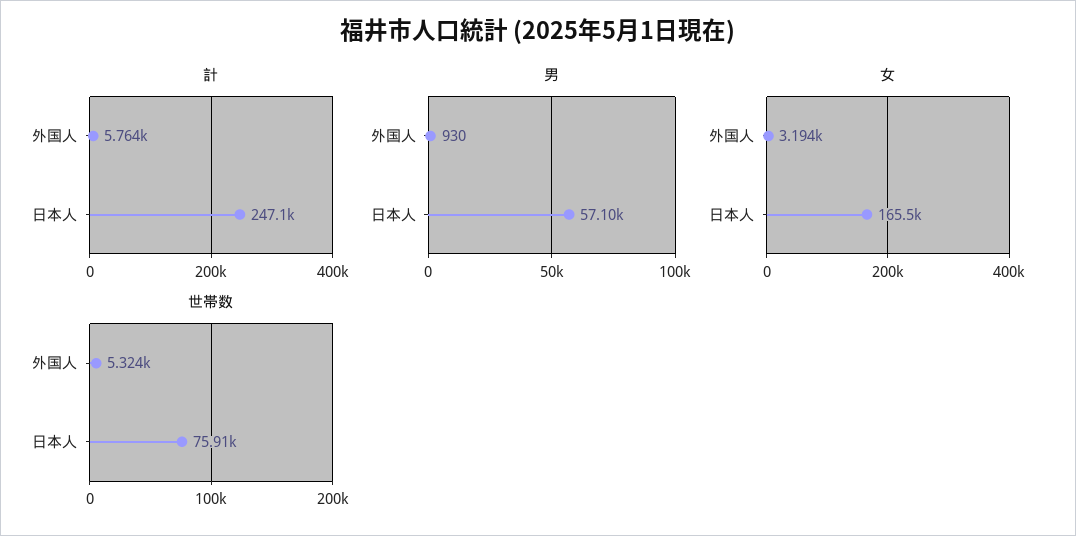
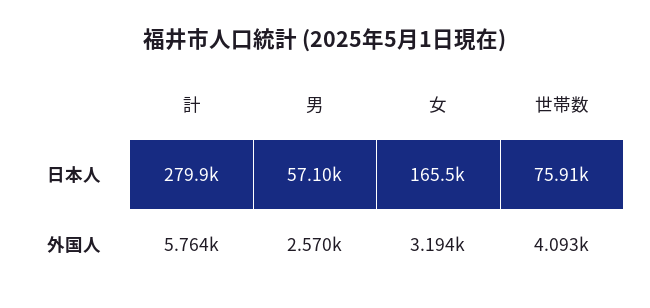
計, 日本人: 247100 -> 279900
男, 外国人: 930 -> 2570
世帯数, 外国人: 5324 -> 4093

